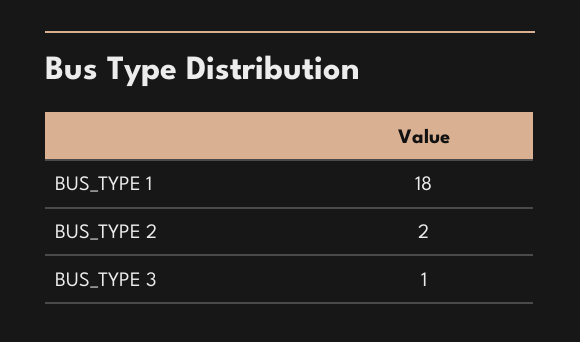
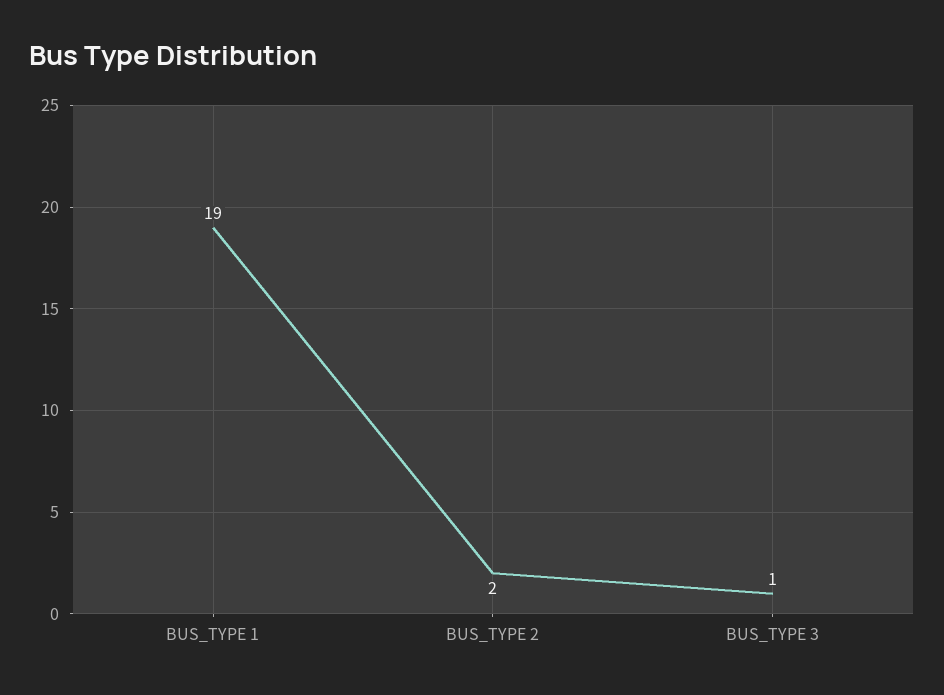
BUS_TYPE 1: 18 -> 19

